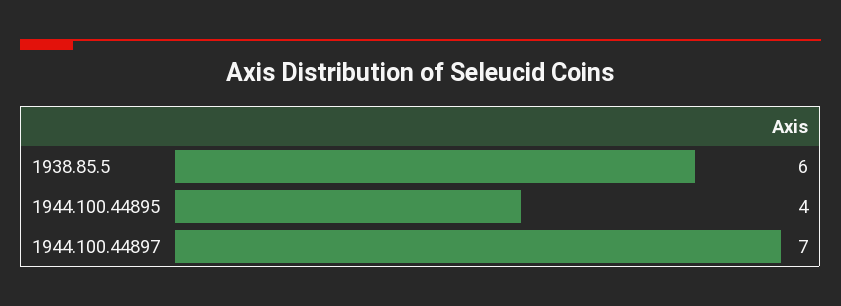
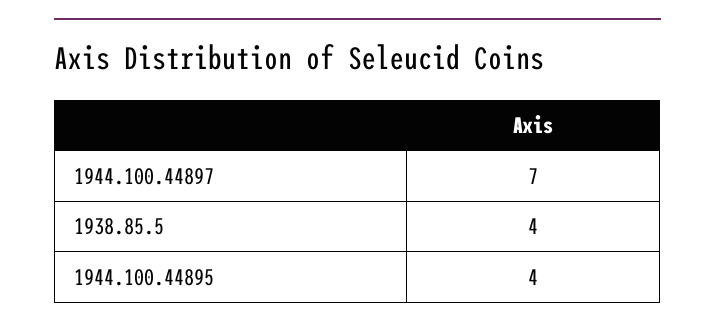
1938.85.5: 6 -> 4

